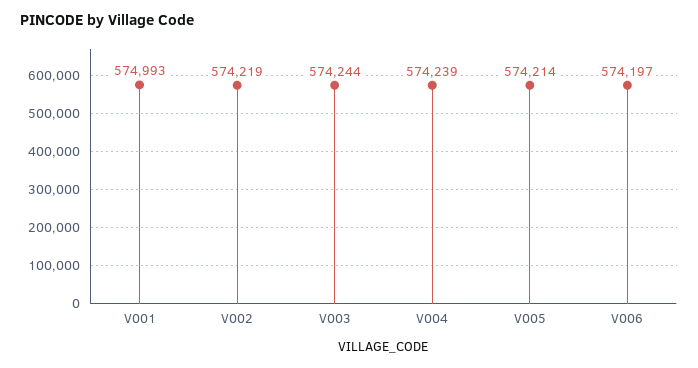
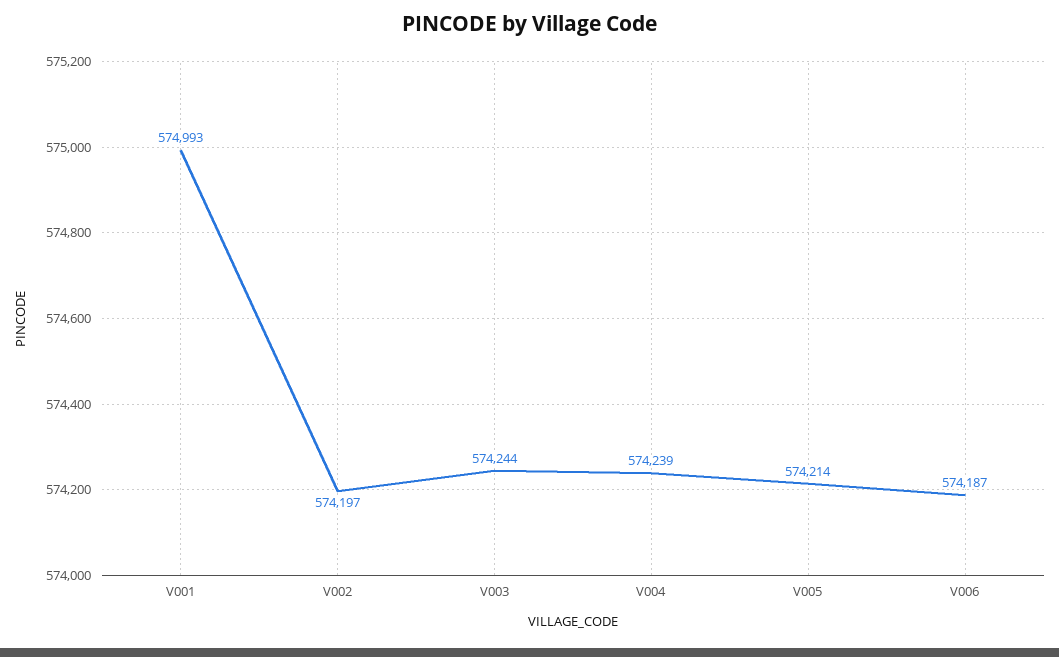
V002: 574219 -> 574197
V006: 574197 -> 574187

